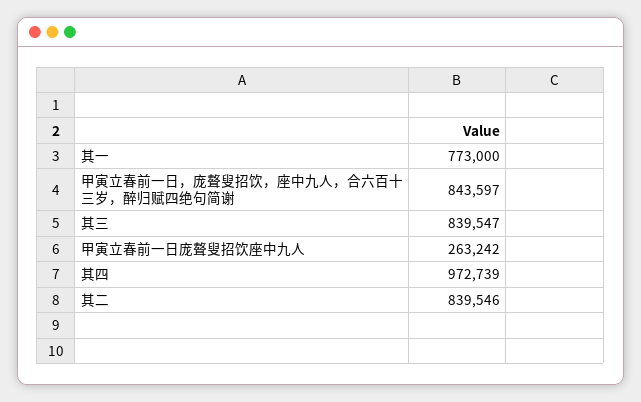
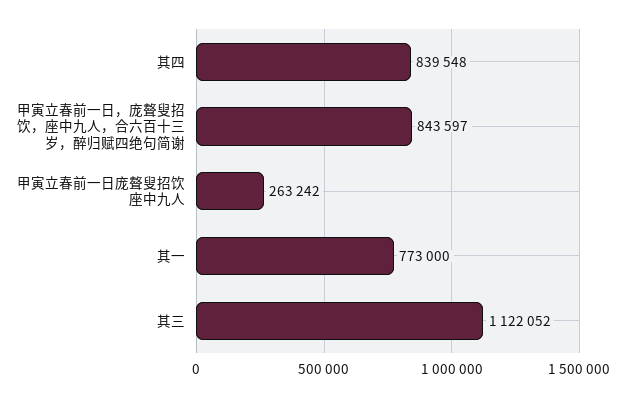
其三: 839547 -> 1122052
其四: 972739 -> 839548
其二: 839546 -> none

